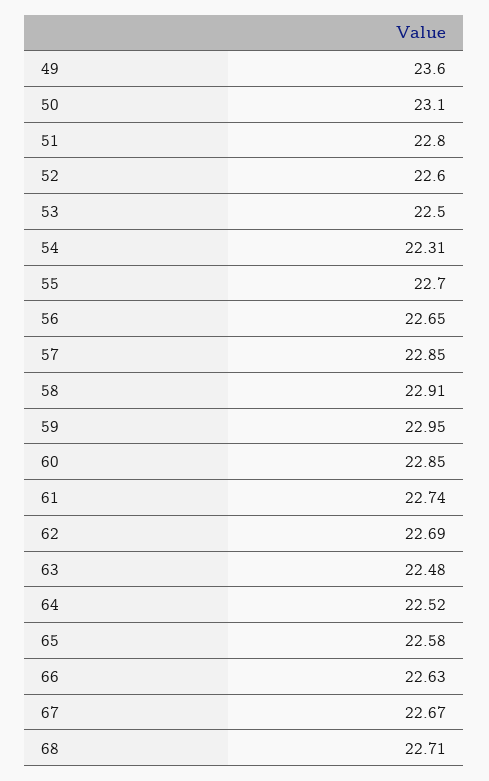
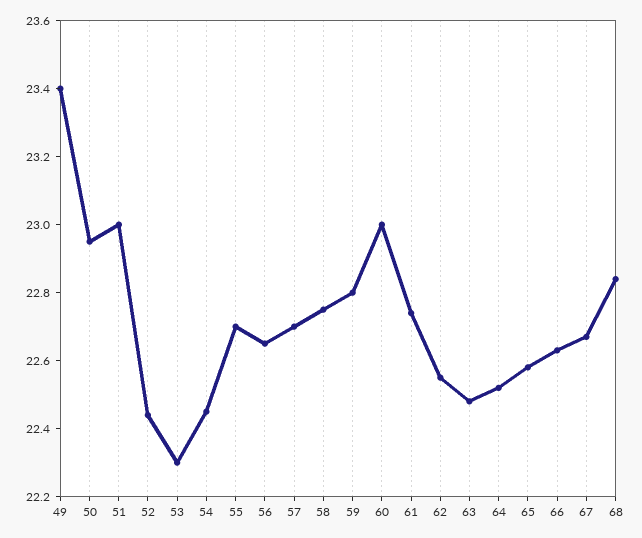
49: 23.6 -> 23.4
50: 23.1 -> 22.95
51: 22.8 -> 23
52: 22.6 -> 22.45
53: 22.5 -> 22.3
54: 22.31 -> 22.45
57: 22.85 -> 22.7
58: 22.91 -> 22.75
59: 22.95 -> 22.8
60: 22.85 -> 23
62: 22.69 -> 22.55
68: 22.71 -> 22.85

